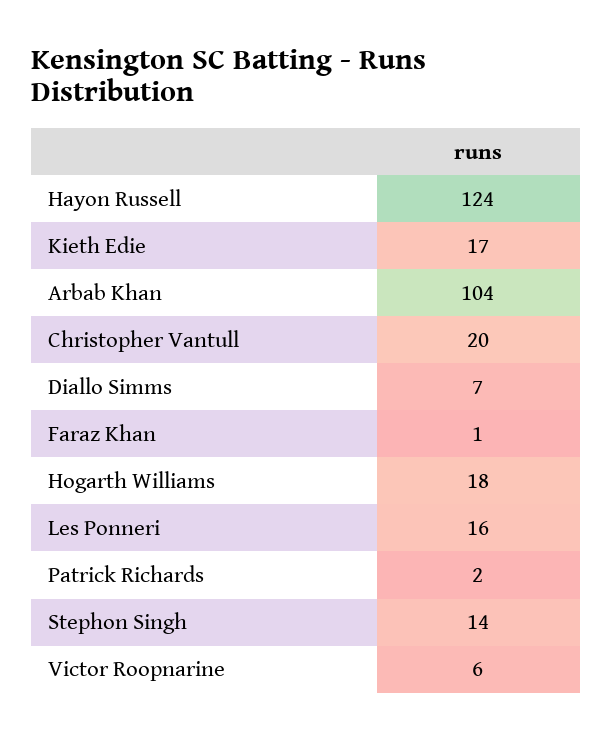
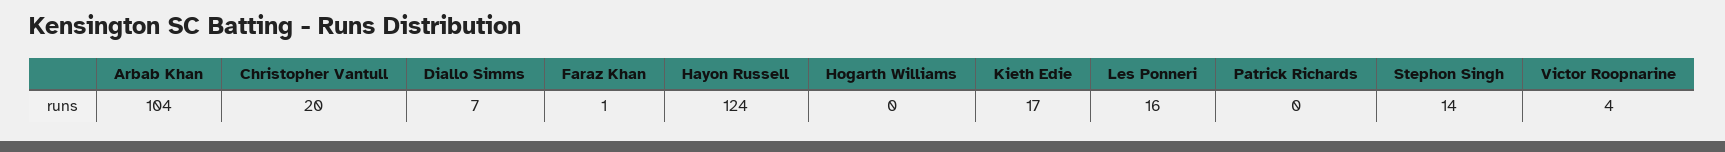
Hogarth Williams: 18 -> 0
Patrick Richards: 2 -> 0
Victor Roopnarine: 6 -> 4

